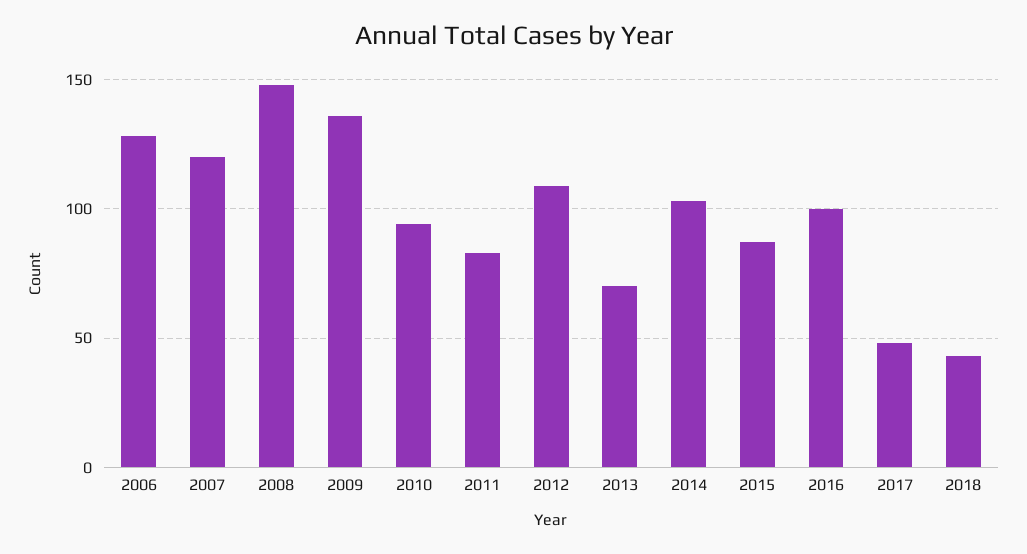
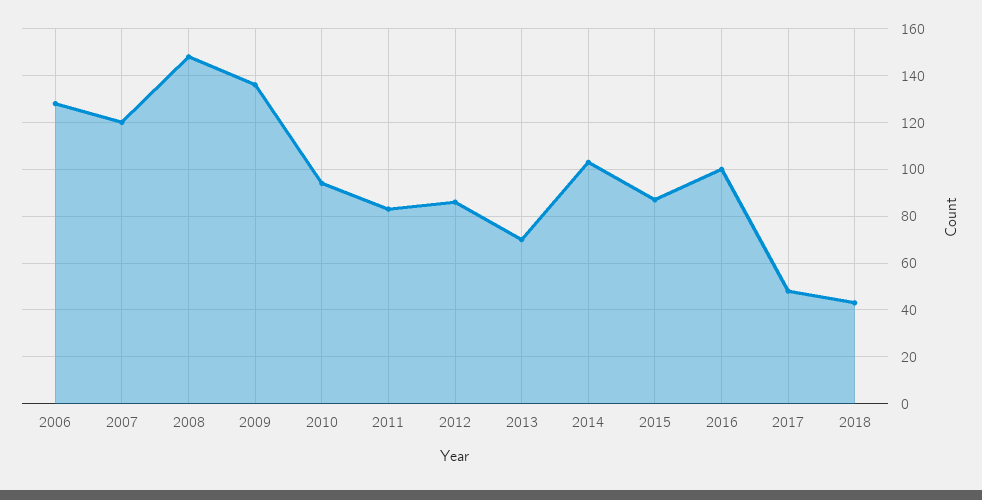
2012: 110 -> 85

